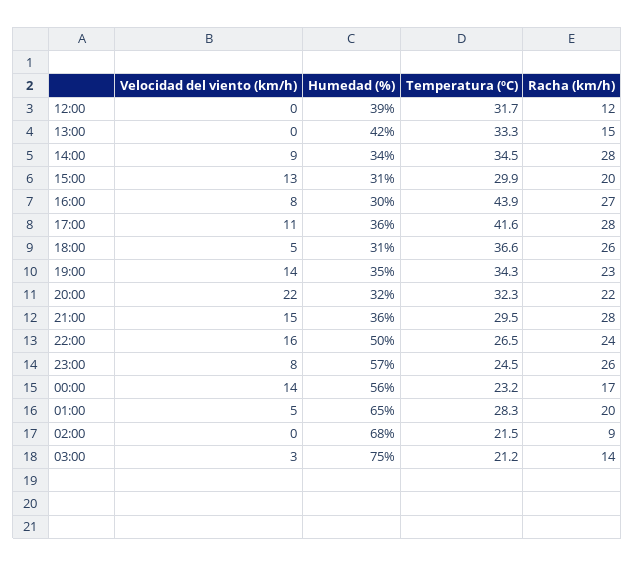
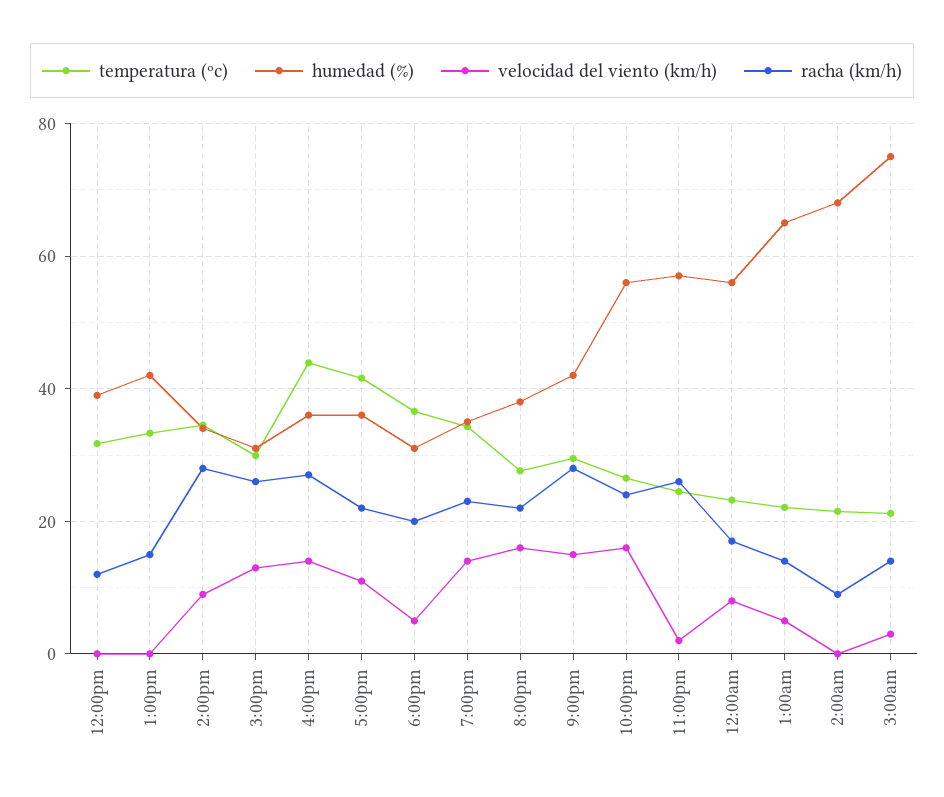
Racha (km/h), 15:00: 20 -> 26
Velocidad del viento (km/h), 16:00: 8 -> 14
Humedad (%), 16:00: 30 -> 36
Racha (km/h), 17:00: 28 -> 22
Racha (km/h), 18:00: 26 -> 20
Velocidad del viento (km/h), 20:00: 22 -> 16
Humedad (%), 20:00: 32 -> 38
Temperatura (ºC), 20:00: 32.3 -> 28
Humedad (%), 21:00: 36 -> 42
Humedad (%), 22:00: 50 -> 56
Velocidad del viento (km/h), 23:00: 8 -> 2
Velocidad del viento (km/h), 00:00: 14 -> 8
Temperatura (ºC), 01:00: 28.3 -> 22
Racha (km/h), 01:00: 20 -> 14

